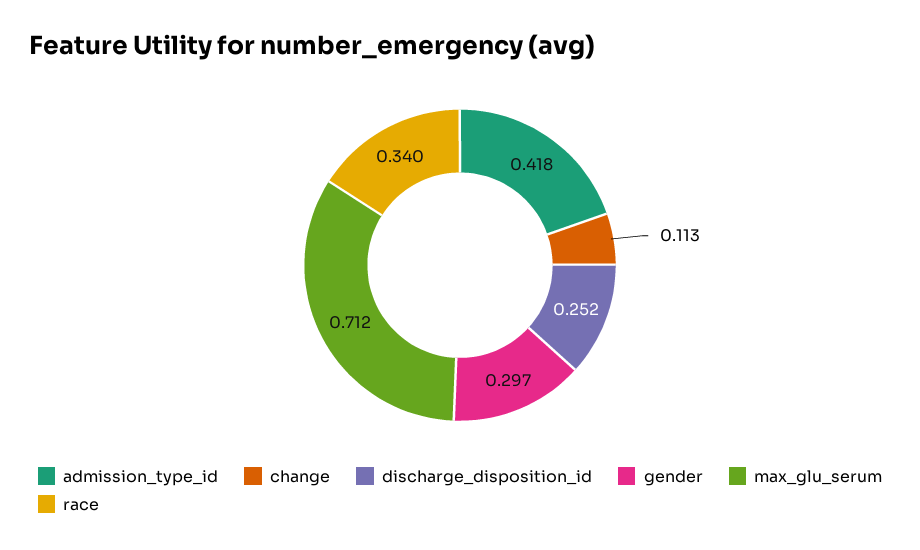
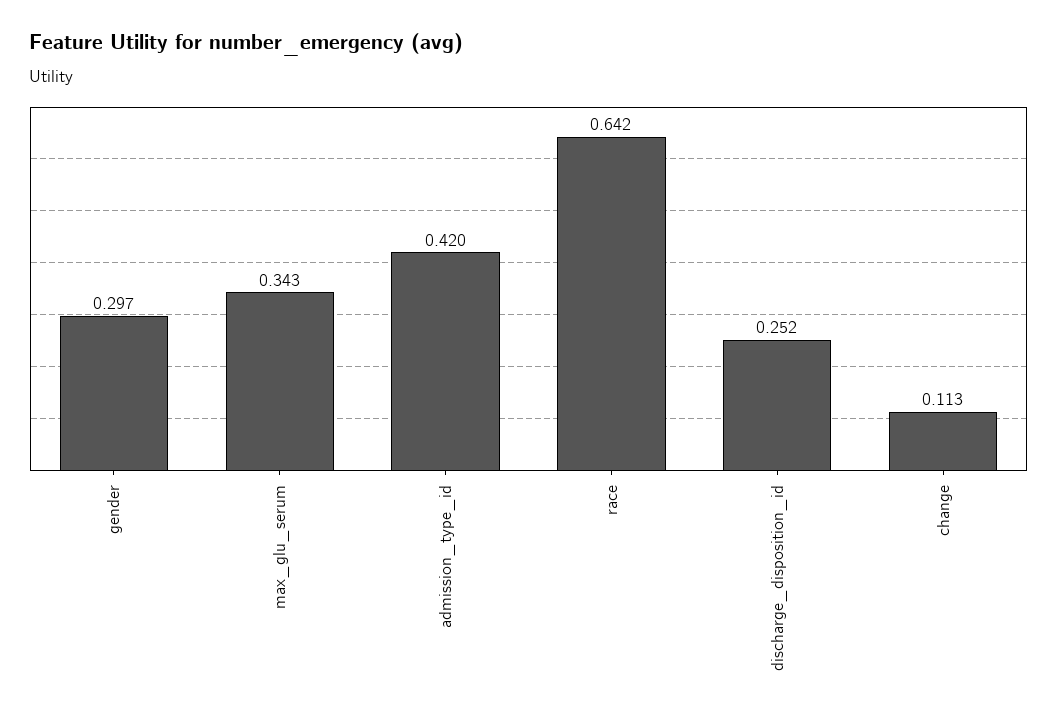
admission_type_id: 0.418 -> 0.42
max_glu_serum: 0.712 -> 0.343
race: 0.34 -> 0.642

